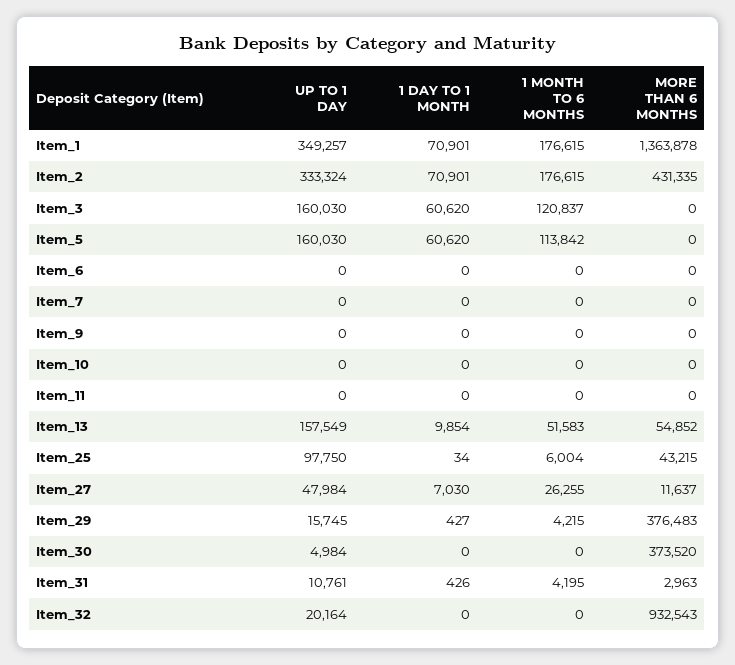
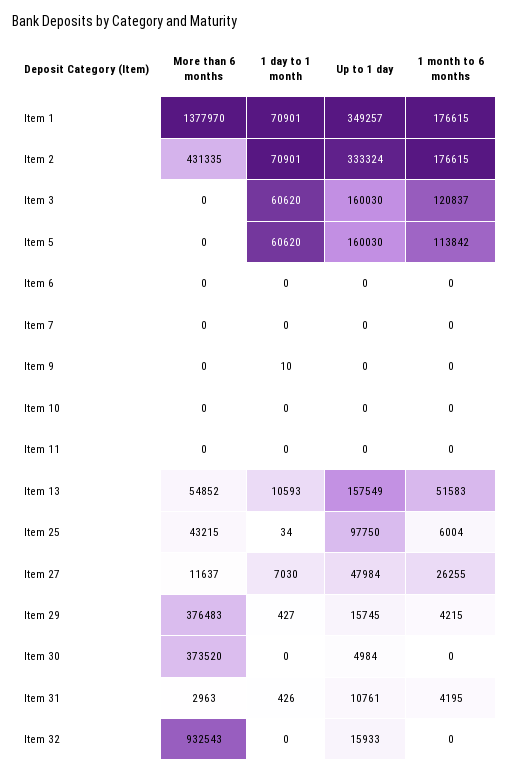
MORE THAN 6 MONTHS, Item_1: 1363878 -> 1377970
1 DAY TO 1 MONTH, Item_9: 0 -> 10
1 DAY TO 1 MONTH, Item_13: 9854 -> 10593
UP TO 1 DAY, Item_32: 20164 -> 15933

